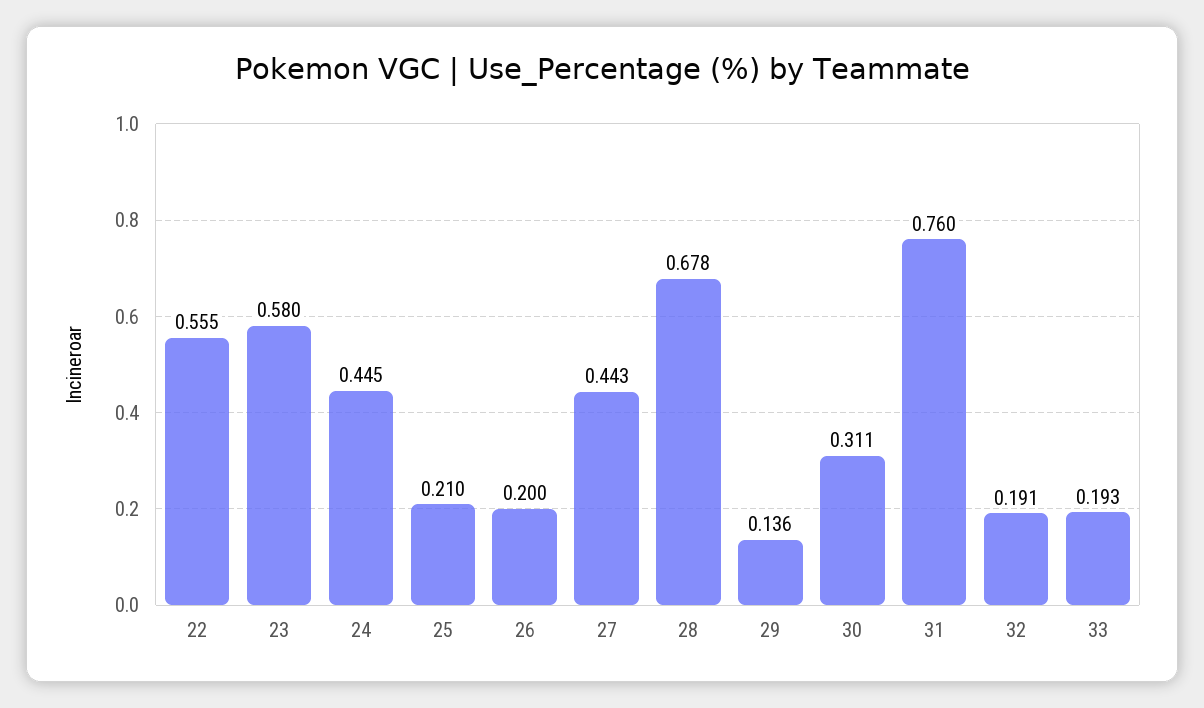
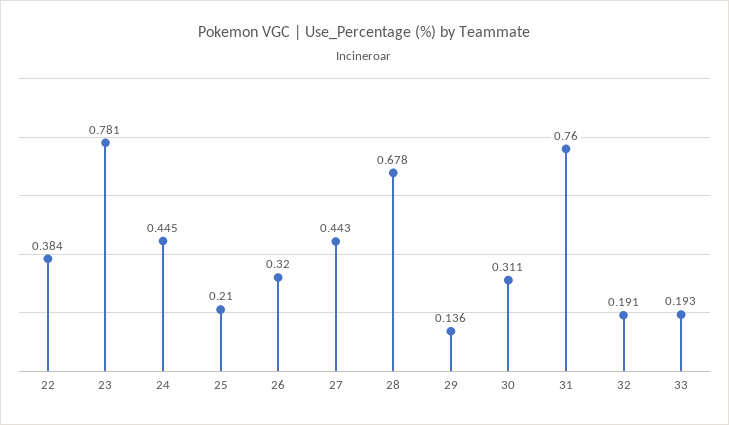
22: 0.555 -> 0.384
23: 0.58 -> 0.781
26: 0.2 -> 0.32

